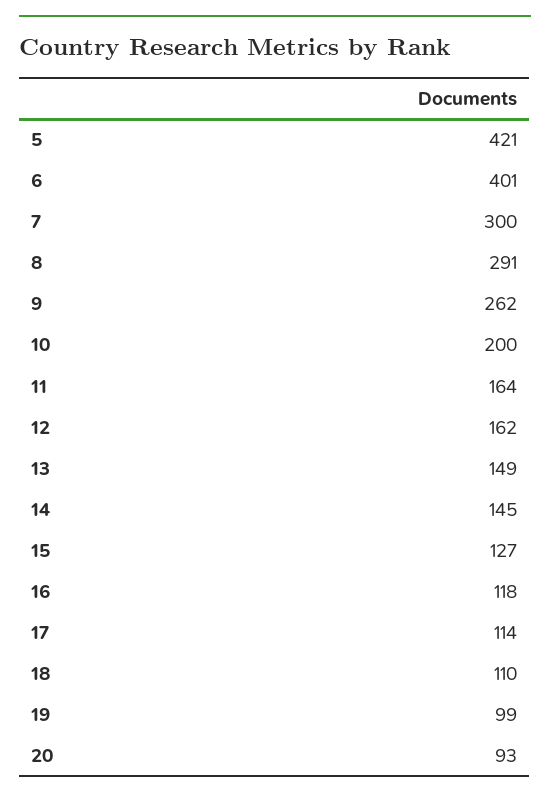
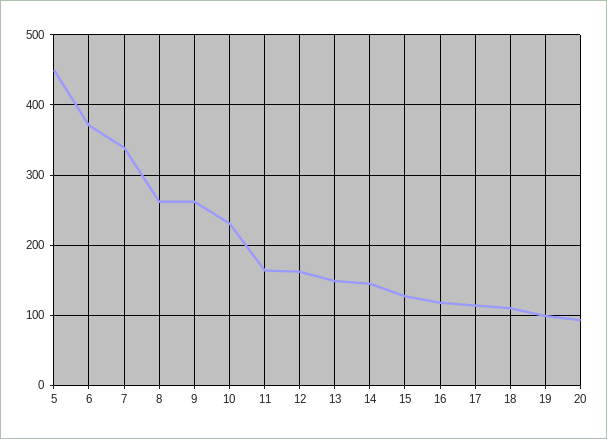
5: 421 -> 450
6: 401 -> 370
7: 300 -> 340
8: 291 -> 260
10: 200 -> 230

